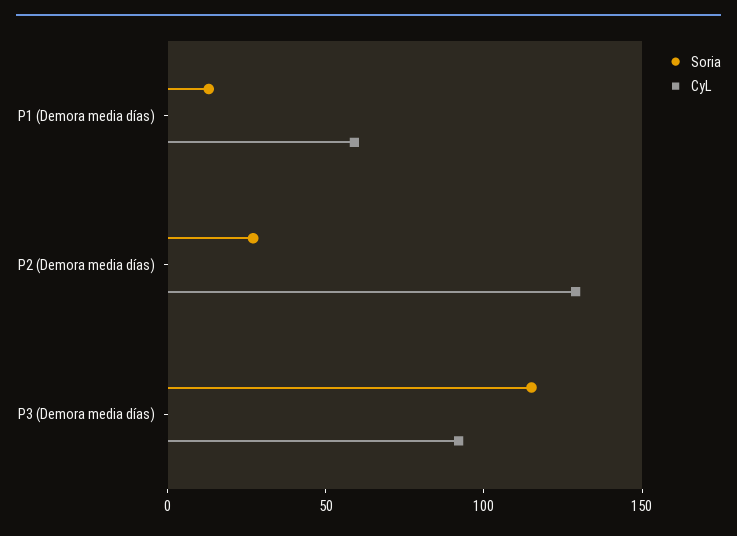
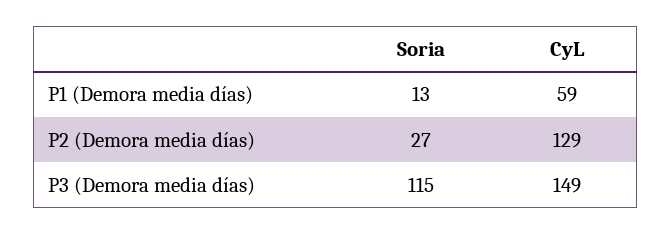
CyL, P3 (Demora media días): 90 -> 149

